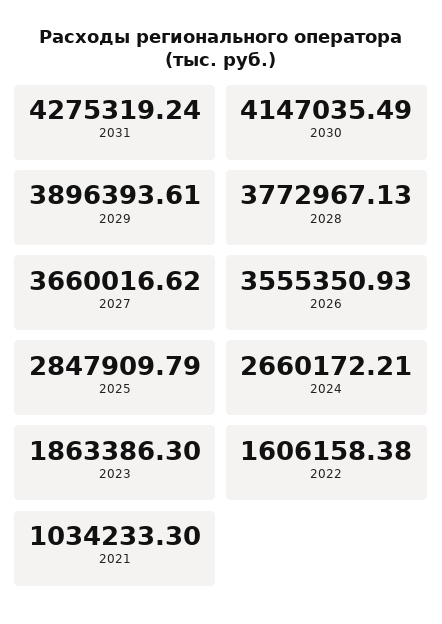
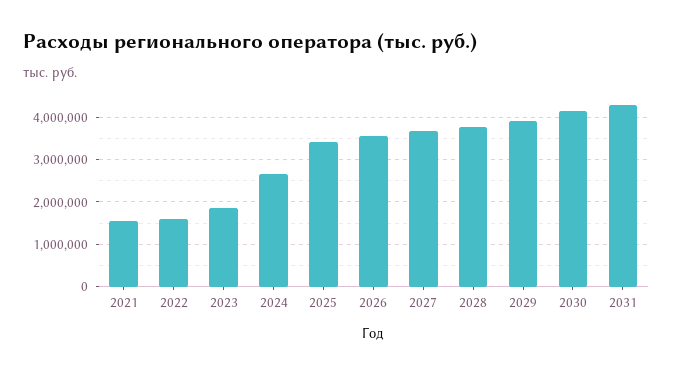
2025: 2847909.79 -> 3400000
2021: 1034233.3 -> 1600000

